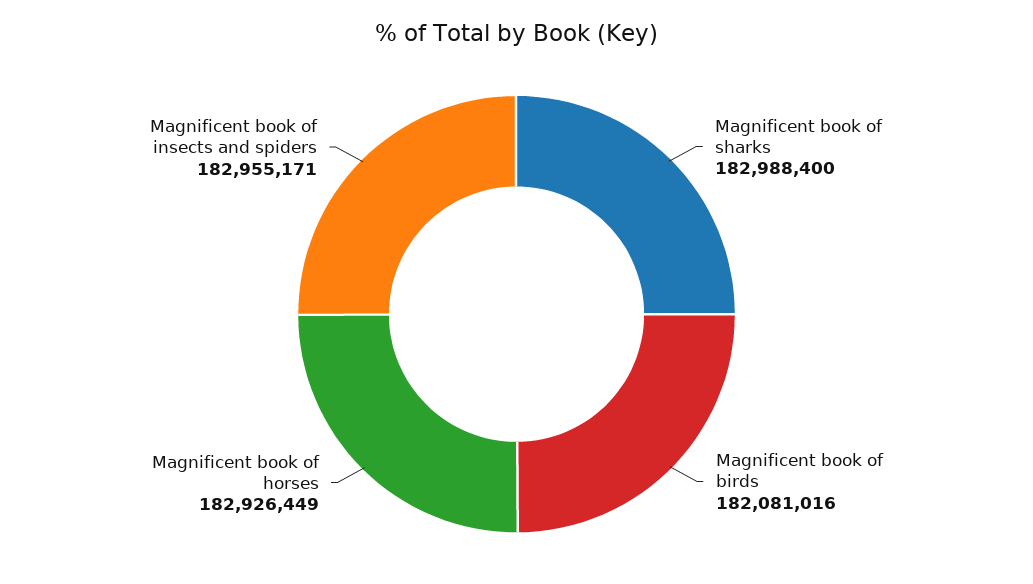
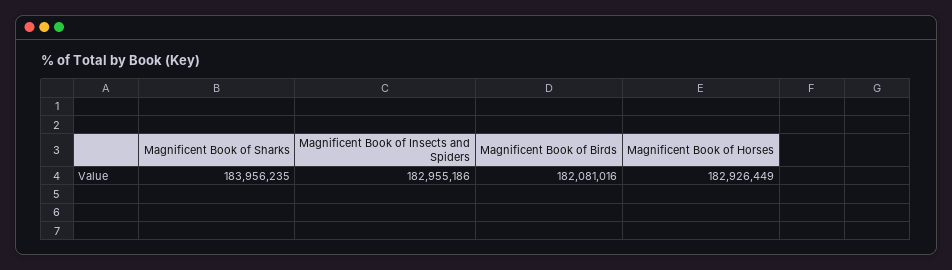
Magnificent book of sharks: 182988400 -> 183956235
Magnificent book of insects and spiders: 182955171 -> 182955186

